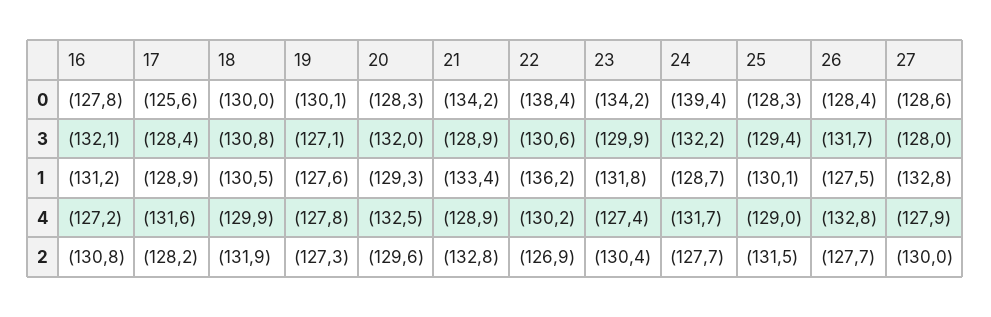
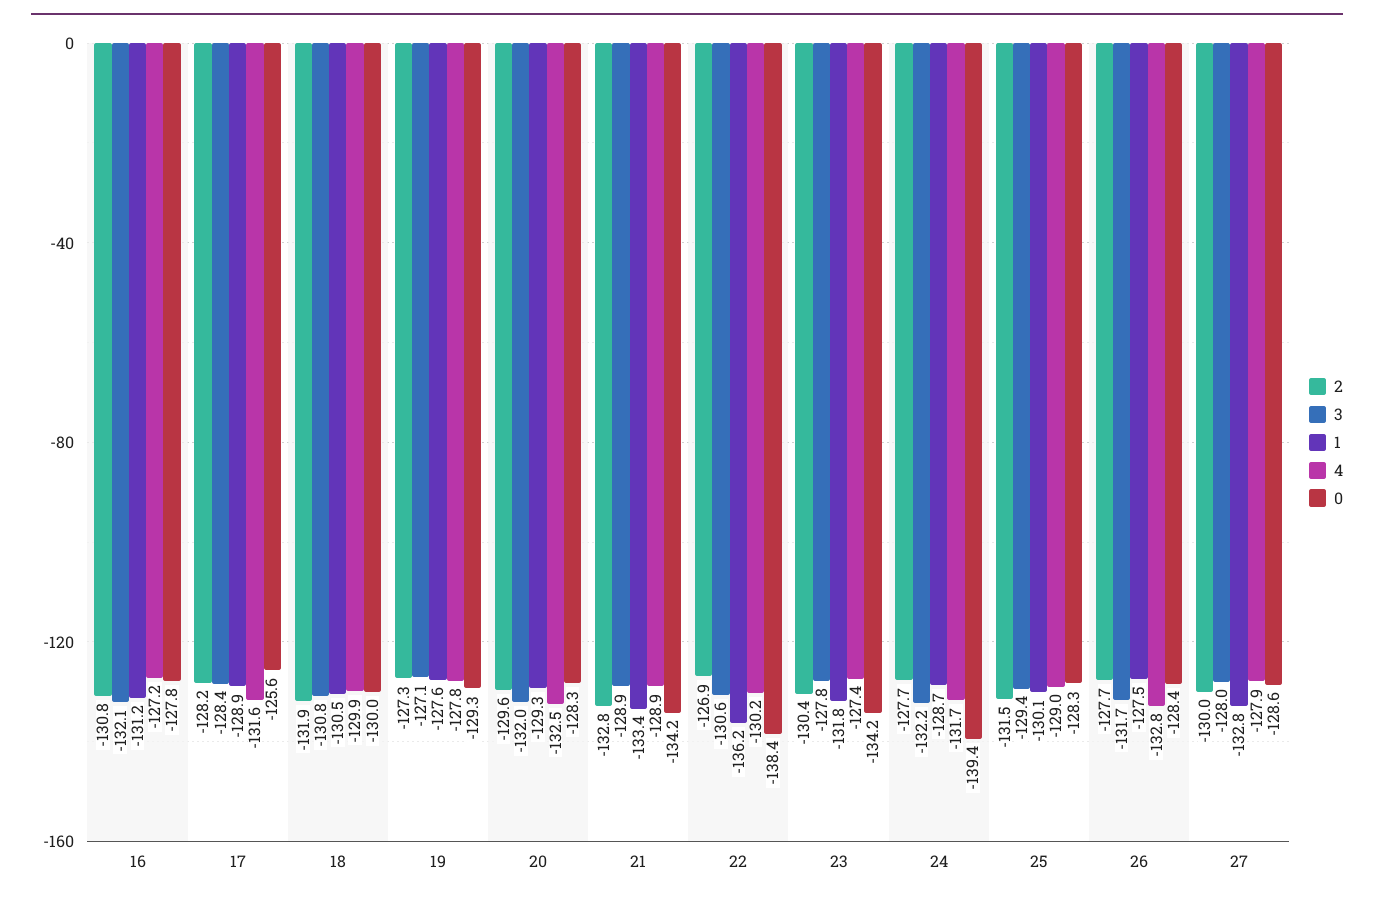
0, 19: -130.1 -> -129.3
3, 23: -129.9 -> -127.8

